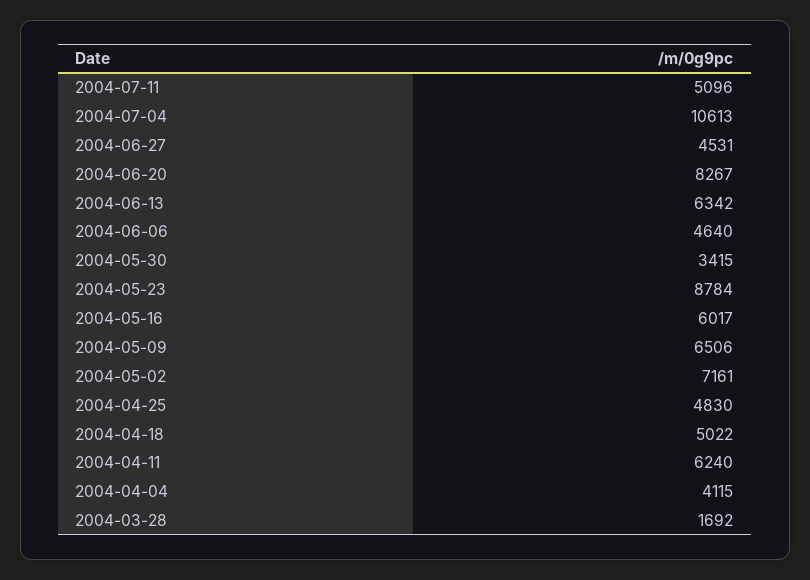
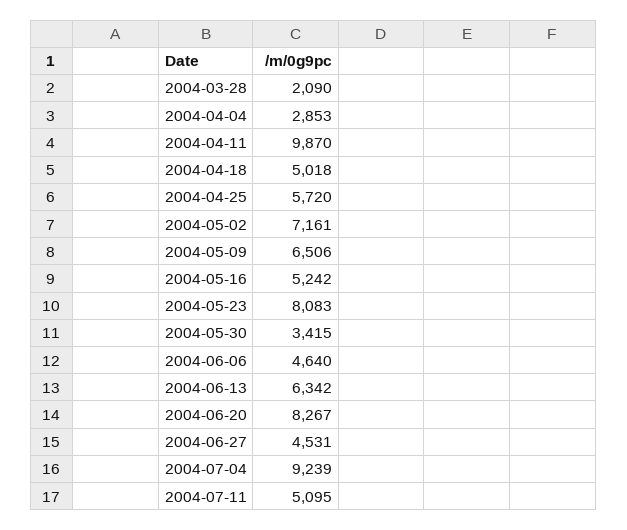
2004-07-11: 5096 -> 5095
2004-07-04: 10613 -> 9239
2004-05-23: 8784 -> 8083
2004-05-16: 6017 -> 5242
2004-04-25: 4830 -> 5720
2004-04-18: 5022 -> 5018
2004-04-11: 6240 -> 9870
2004-04-04: 4115 -> 2853
2004-03-28: 1692 -> 2090

